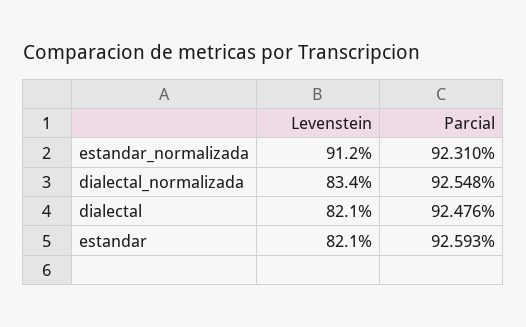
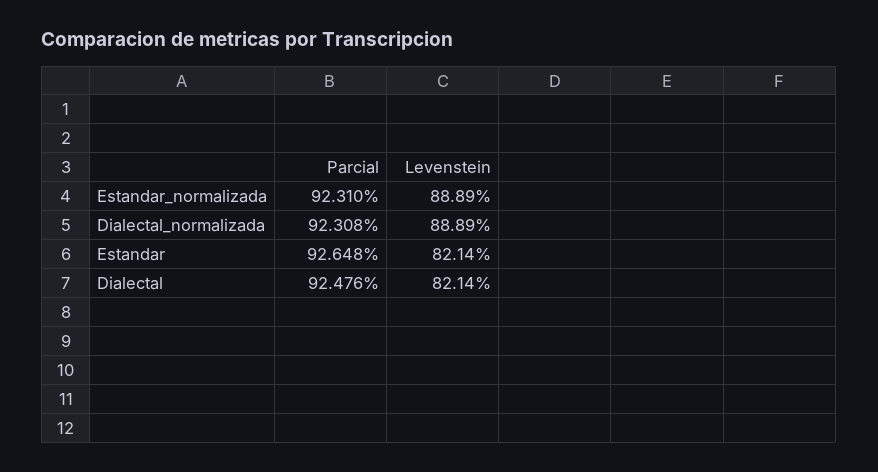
Levenstein, estandar_normalizada: 91.2 -> 88.89
Levenstein, dialectal_normalizada: 83.4 -> 88.89
Parcial, dialectal_normalizada: 92.548 -> 92.308
Parcial, estandar: 92.593 -> 92.648

